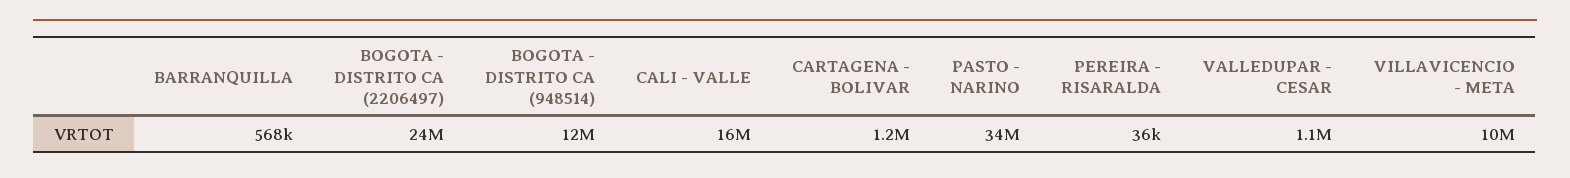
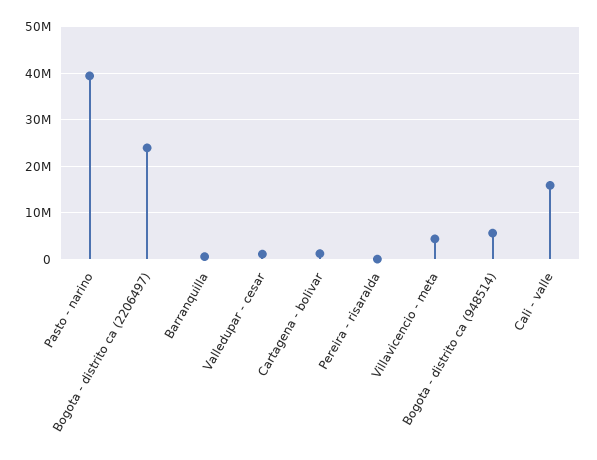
BOGOTA - DISTRITO CA (948514): 12000000 -> 6000000
PASTO - NARINO: 34000000 -> 40000000
VILLAVICENCIO - META: 10000000 -> 4000000

